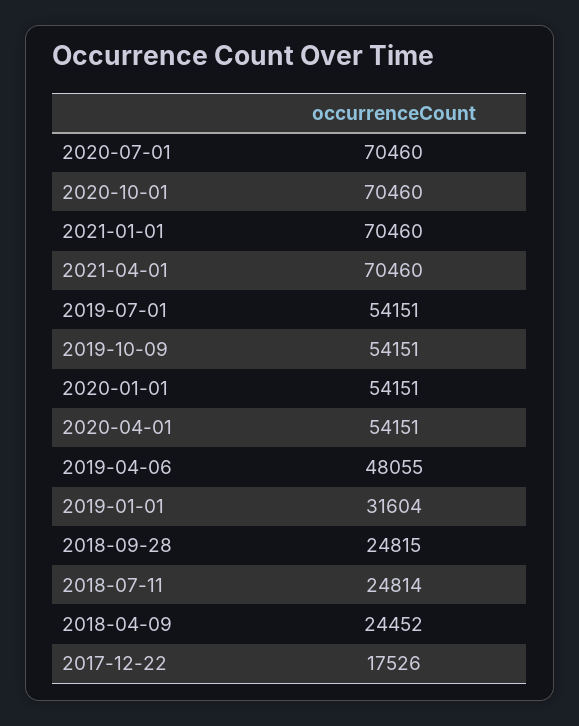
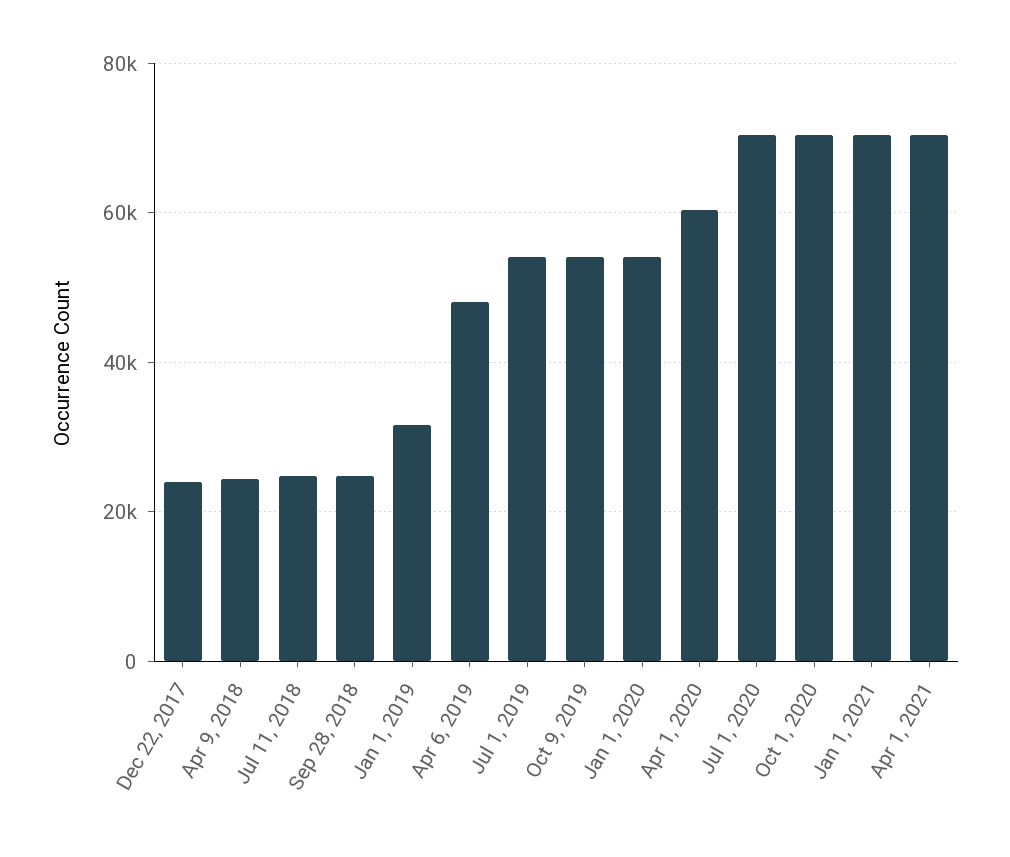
2020-04-01: 54151 -> 60000
2017-12-22: 17526 -> 24000

